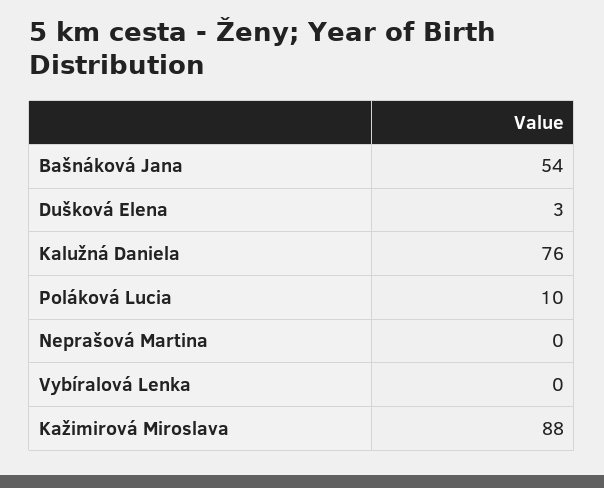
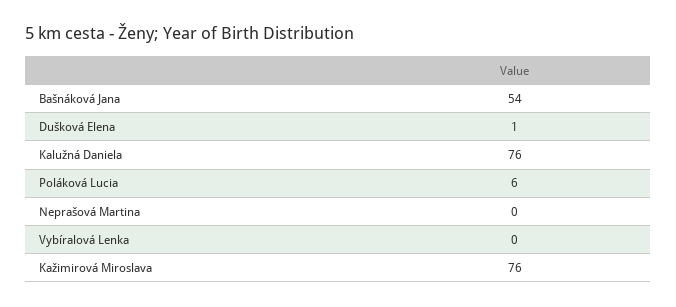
Dušková Elena: 3 -> 1
Poláková Lucia: 10 -> 6
Kažimirová Miroslava: 88 -> 76

